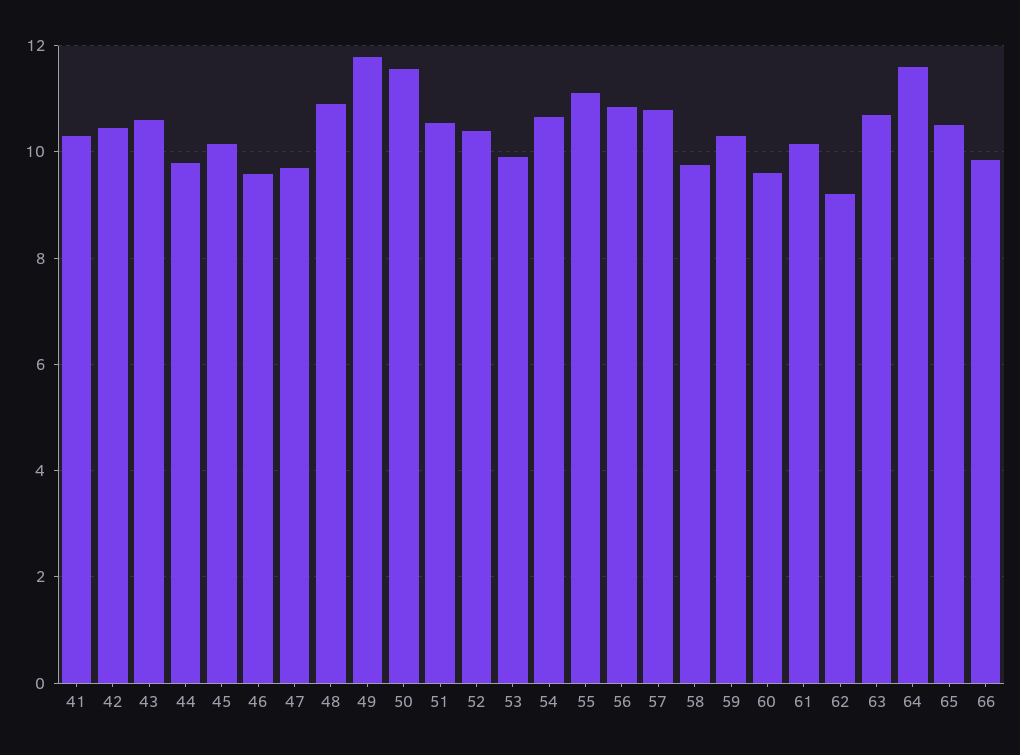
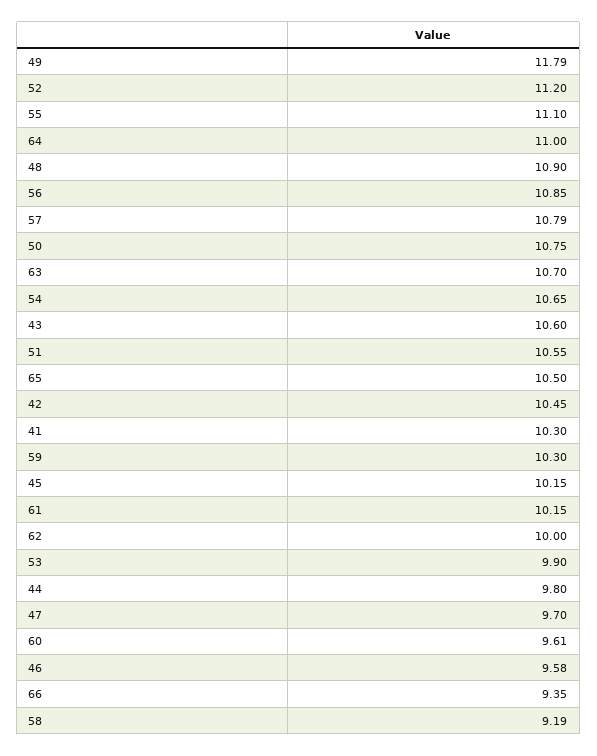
50: 11.6 -> 10.75
52: 10.4 -> 11.2
58: 9.8 -> 9.19
62: 9.2 -> 10
64: 11.6 -> 11
66: 9.8 -> 9.35

